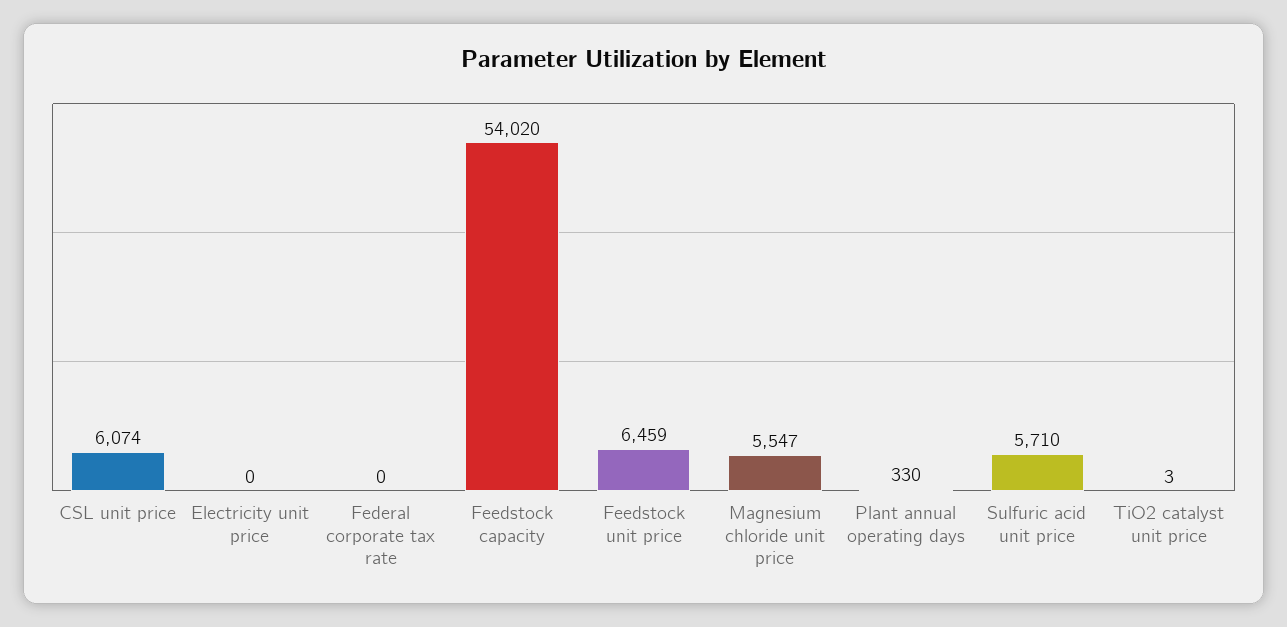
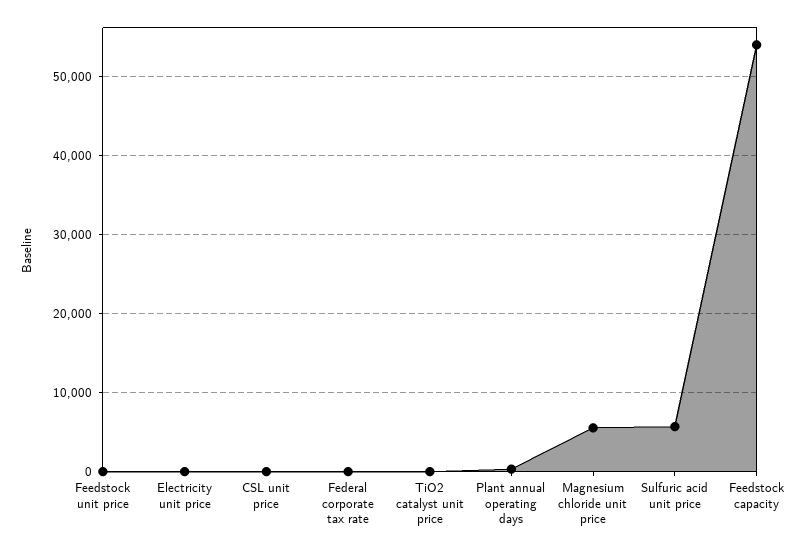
CSL unit price: 6074 -> 0
Feedstock unit price: 6459 -> 0

